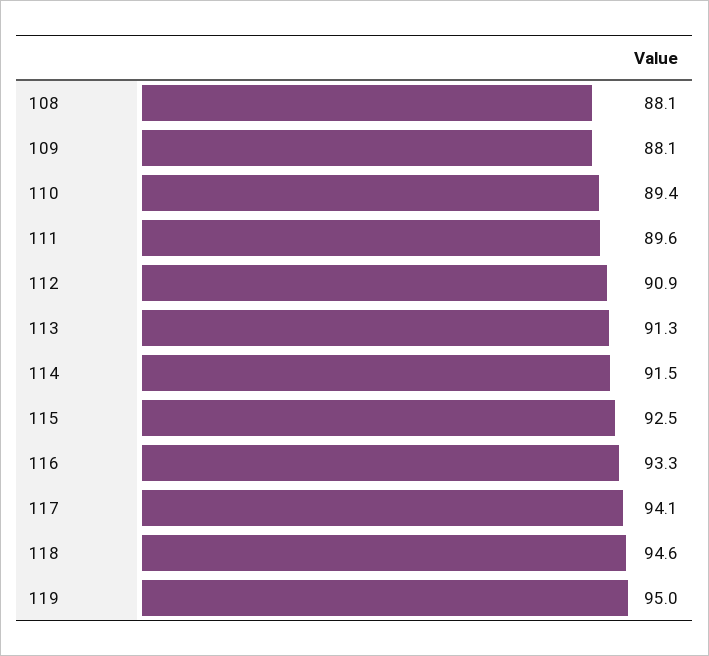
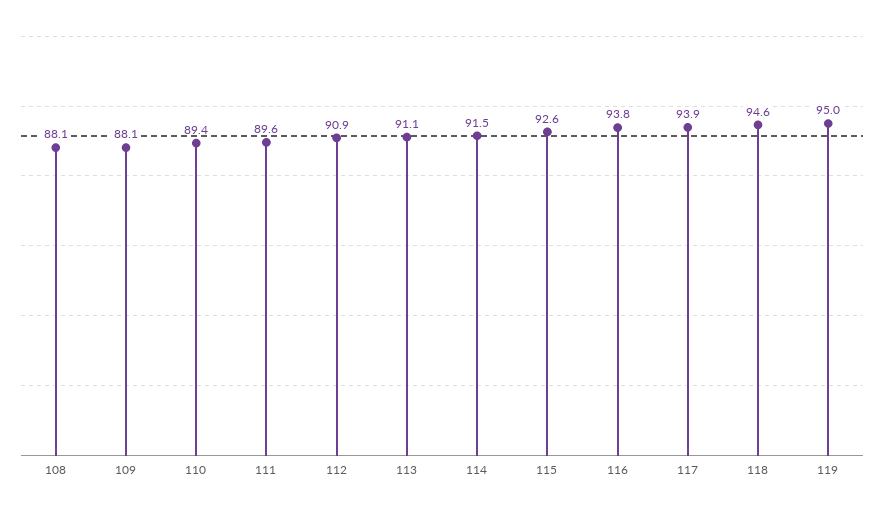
113: 91.3 -> 91.1
115: 92.5 -> 92.6
116: 93.3 -> 93.8
117: 94.1 -> 93.9

